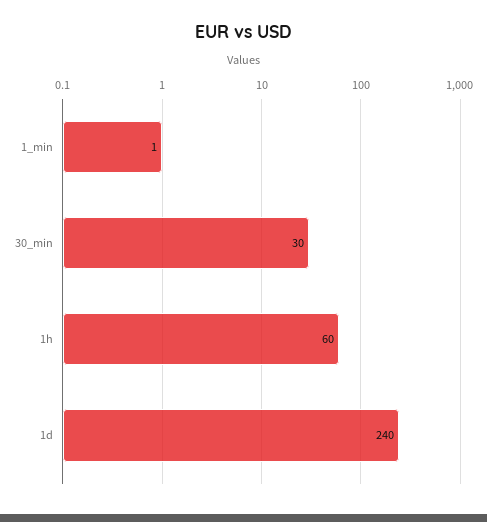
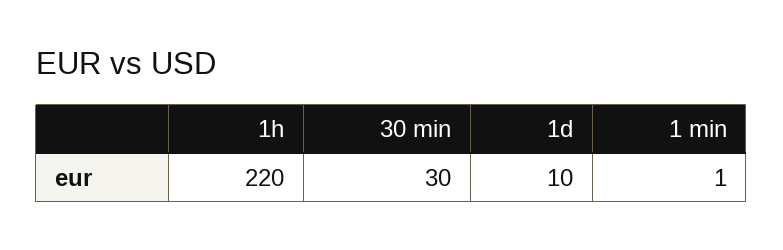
1h: 60 -> 220
1d: 240 -> 10

